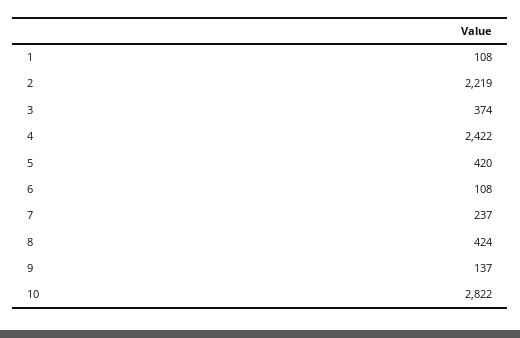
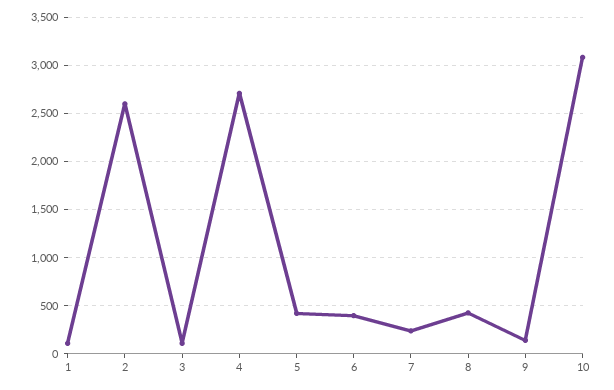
2: 2219 -> 2600
3: 374 -> 100
4: 2422 -> 2700
6: 108 -> 400
10: 2822 -> 3100

